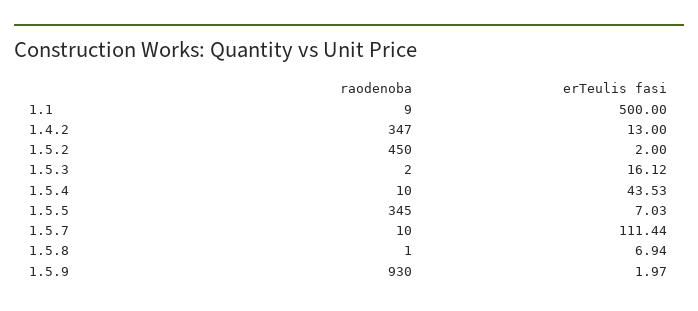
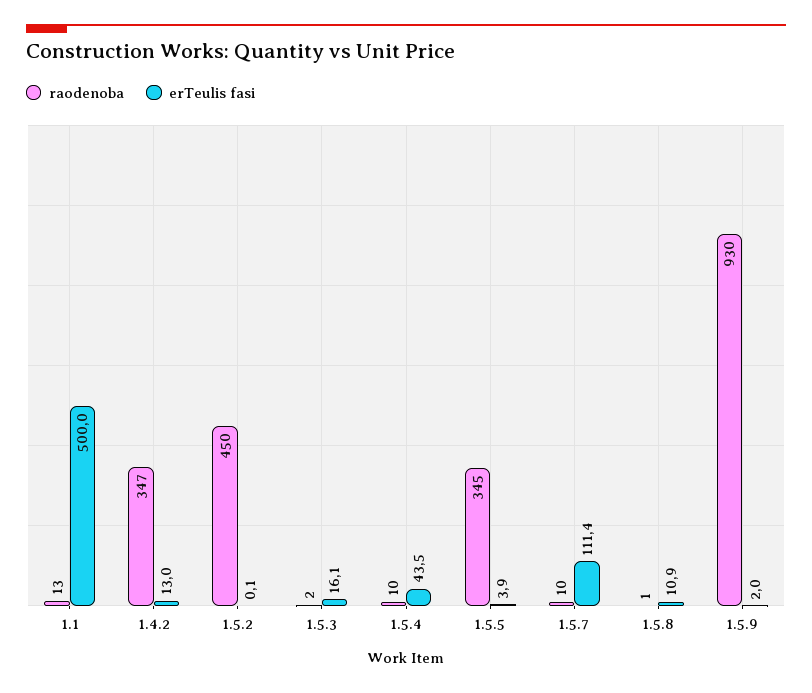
raodenoba, 1.1: 9 -> 13
erTeulis fasi, 1.5.2: 2 -> 0.1
erTeulis fasi, 1.5.5: 7.03 -> 3.9
erTeulis fasi, 1.5.8: 6.94 -> 10.9

